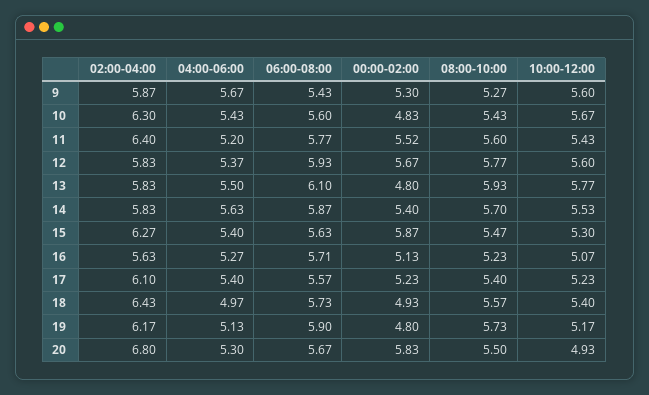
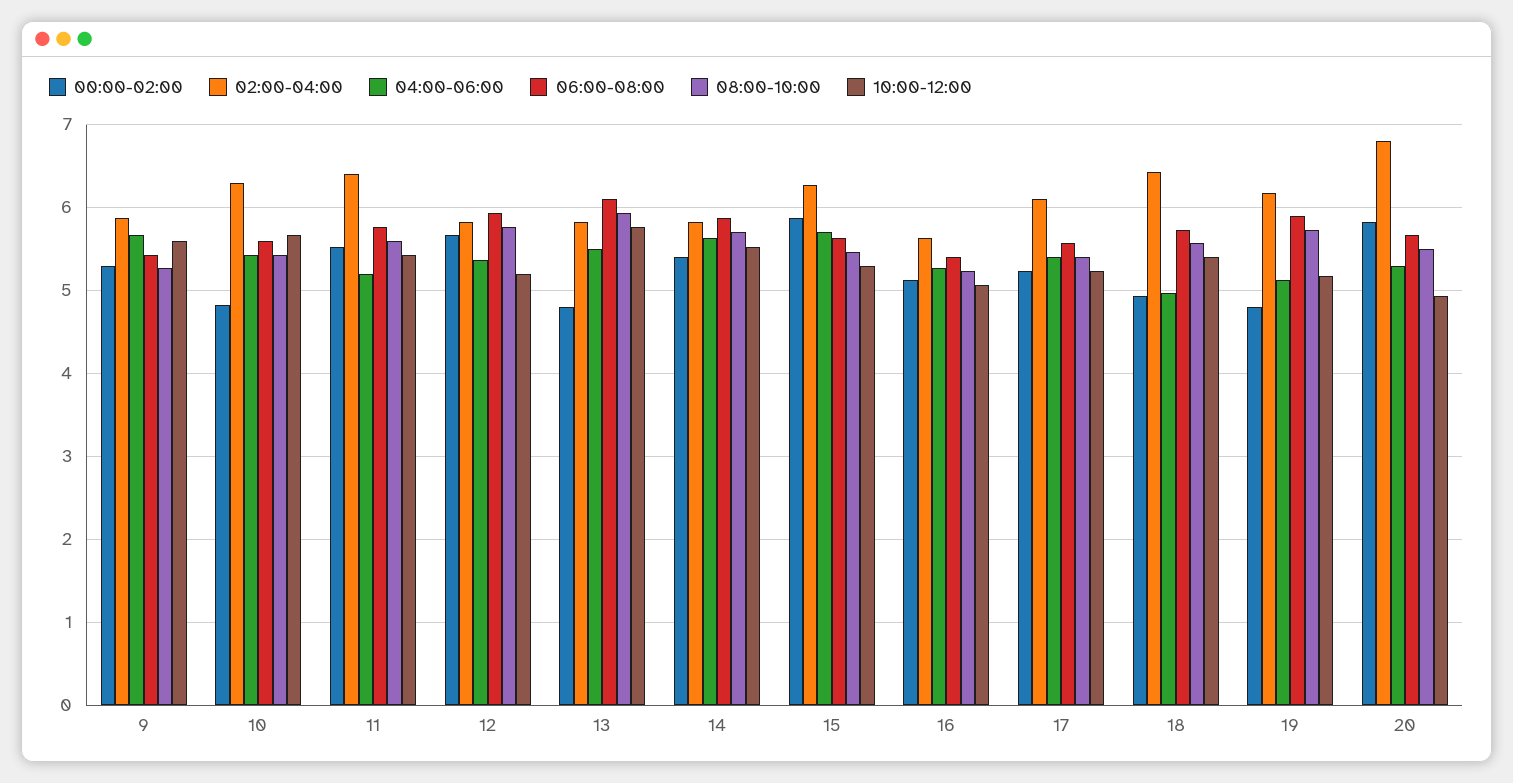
10:00-12:00, 12: 5.6 -> 5.2
04:00-06:00, 15: 5.4 -> 5.7
06:00-08:00, 16: 5.71 -> 5.4

